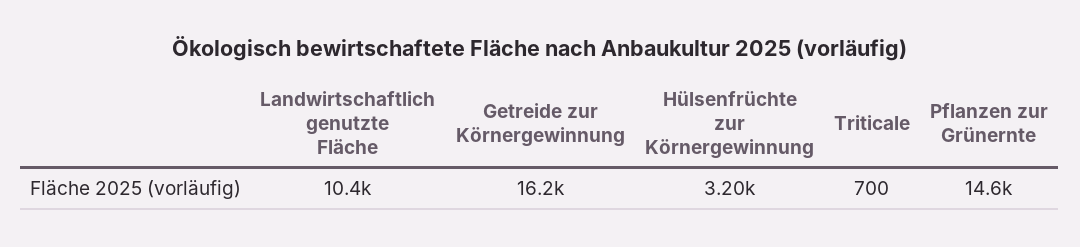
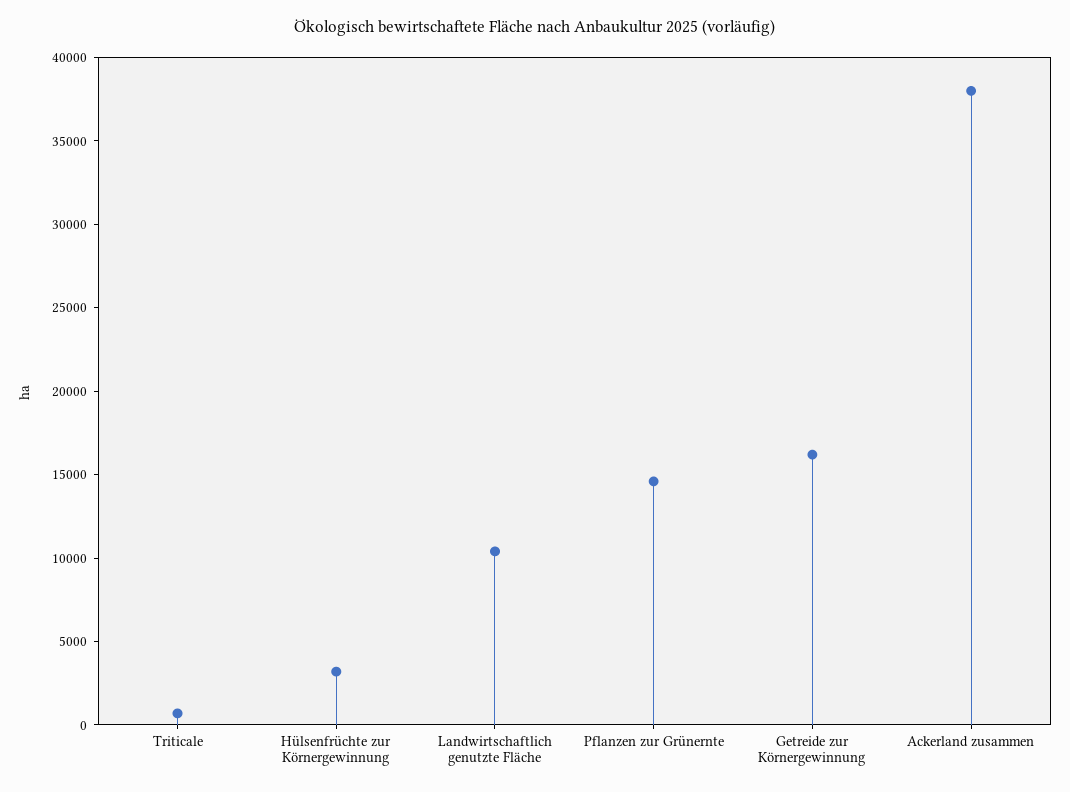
Ackerland zusammen: none -> 38000

